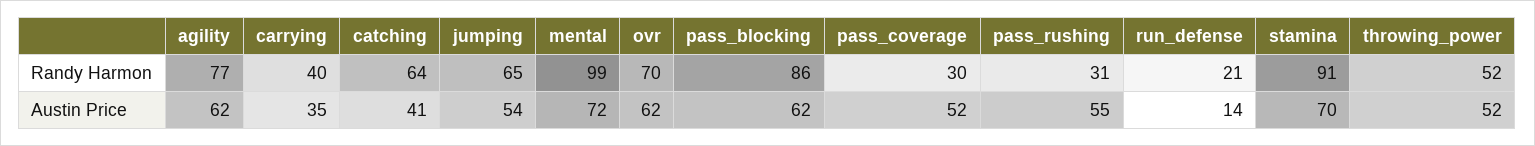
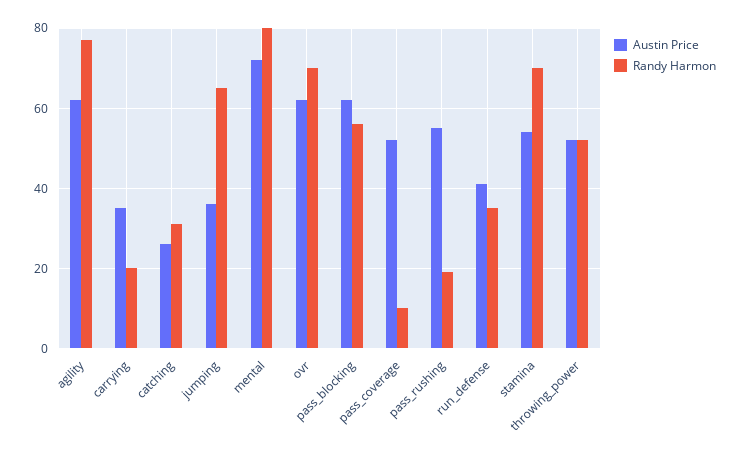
Randy Harmon, carrying: 40 -> 20
Randy Harmon, catching: 64 -> 30
Randy Harmon, mental: 99 -> 80
Randy Harmon, pass_blocking: 86 -> 55
Randy Harmon, pass_coverage: 30 -> 10
Randy Harmon, pass_rushing: 31 -> 20
Randy Harmon, run_defense: 21 -> 35
Randy Harmon, stamina: 91 -> 70
Austin Price, catching: 41 -> 25
Austin Price, jumping: 54 -> 35
Austin Price, run_defense: 14 -> 40
Austin Price, stamina: 70 -> 55

